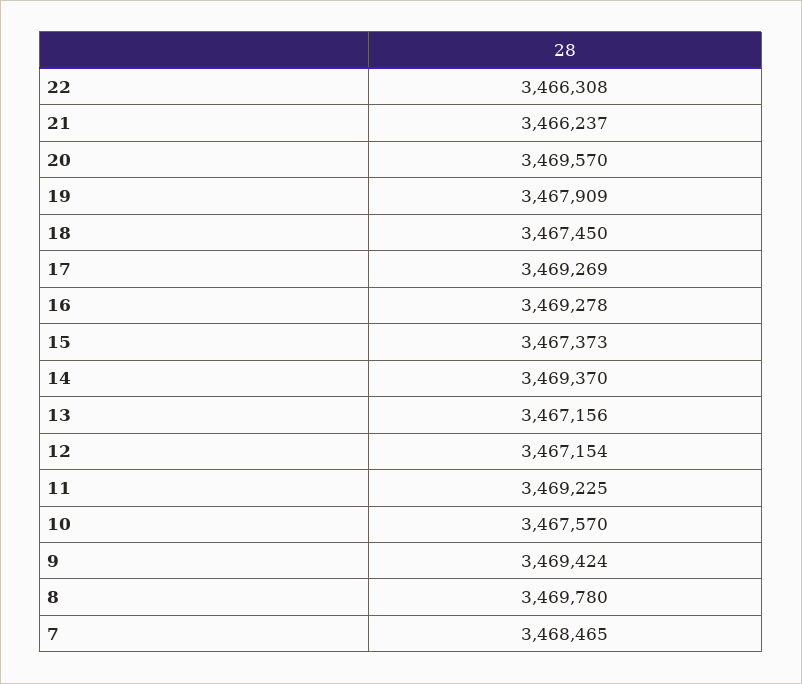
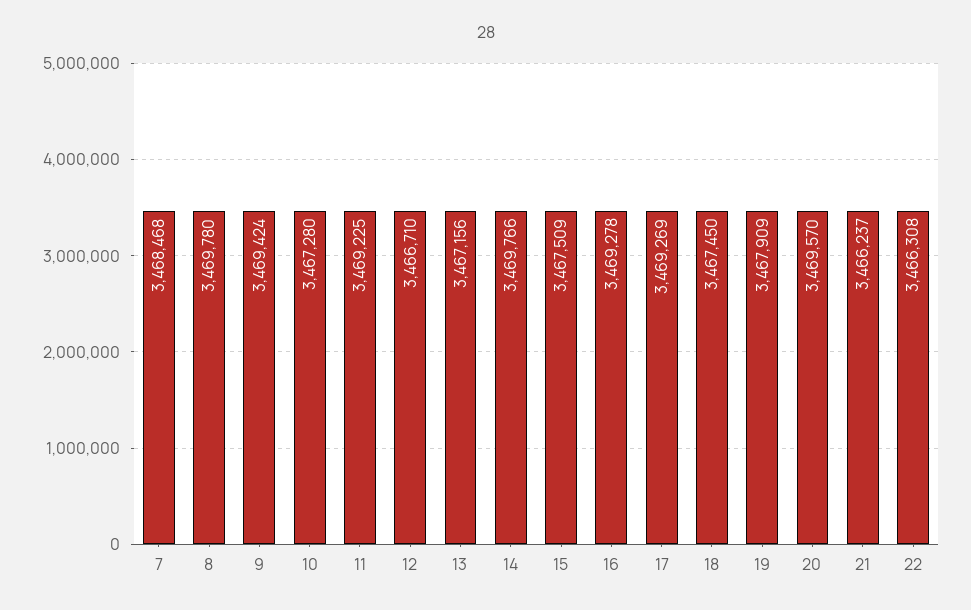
15: 3467373 -> 3467509
14: 3469370 -> 3469766
12: 3467154 -> 3466710
10: 3467570 -> 3467280
7: 3468465 -> 3468468

